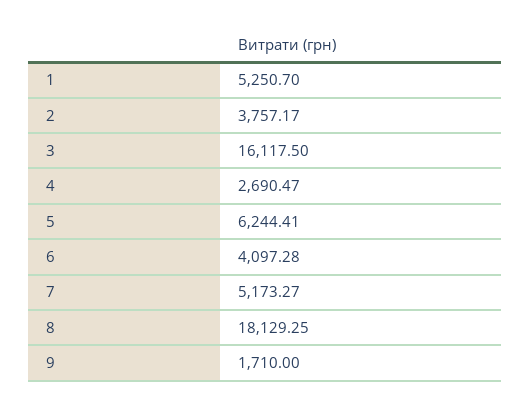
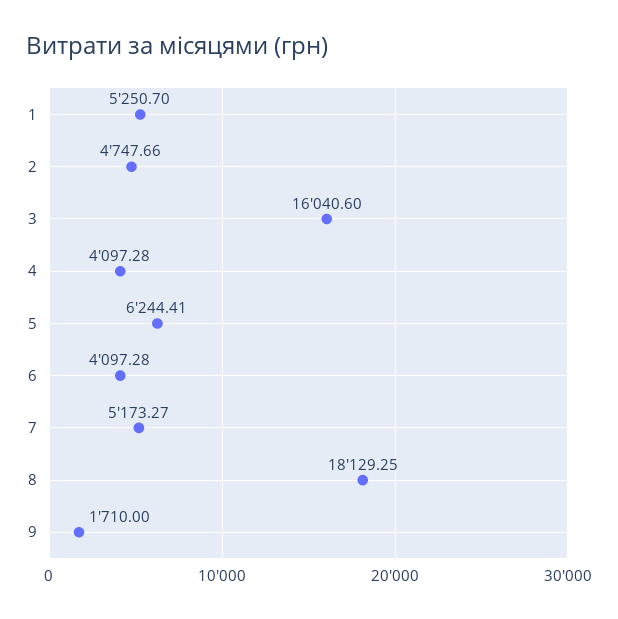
2: 3757.17 -> 4747.66
3: 16117.5 -> 16040.6
4: 2690.47 -> 4097.28

